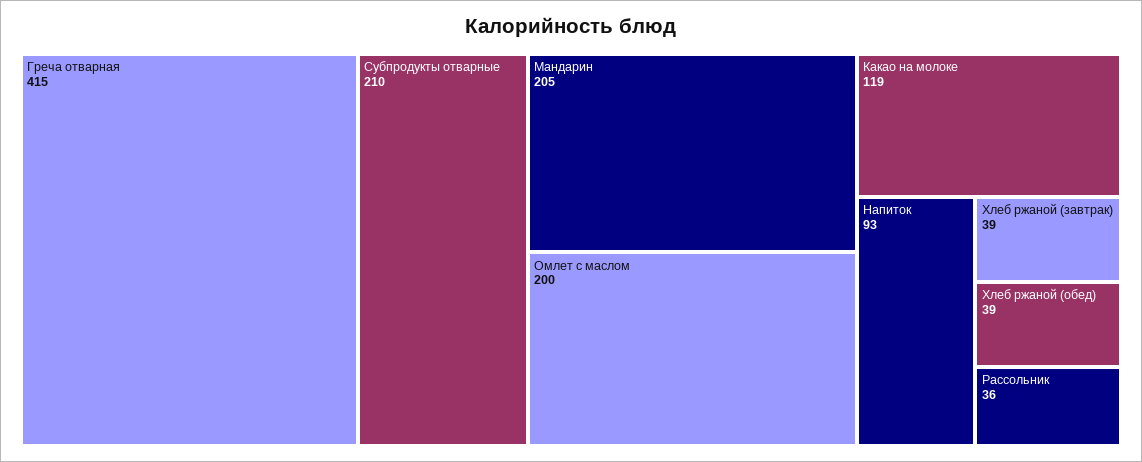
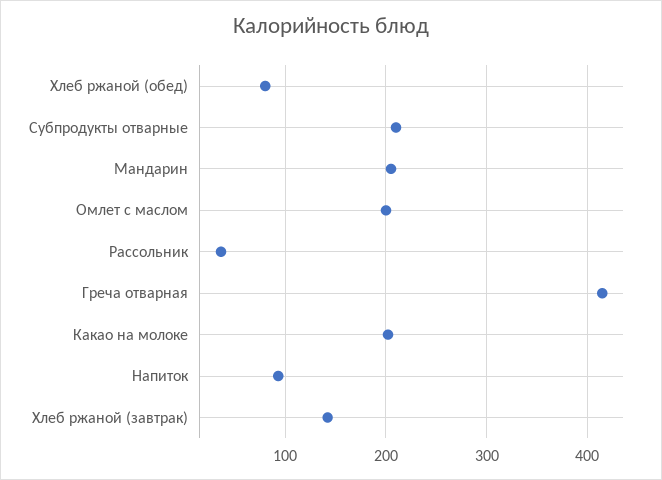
Какао на молоке: 119 -> 200
Хлеб ржаной (завтрак): 39 -> 140
Хлеб ржаной (обед): 39 -> 80

